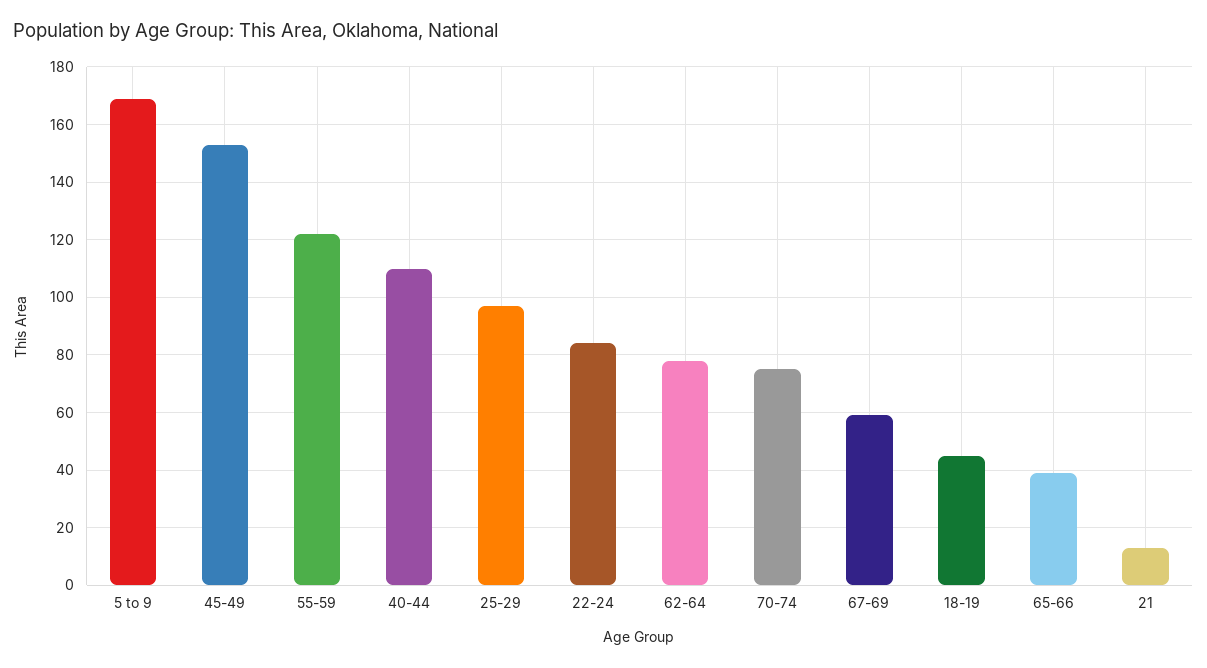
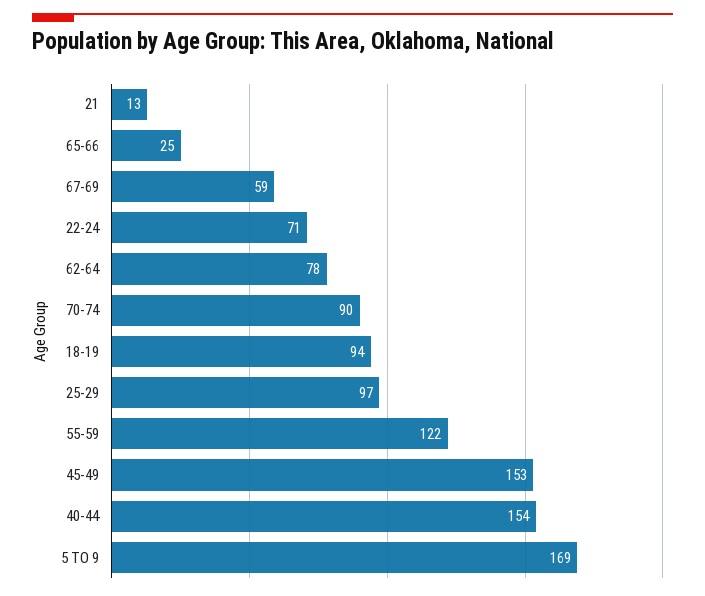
40-44: 110 -> 154
22-24: 85 -> 71
70-74: 75 -> 90
18-19: 45 -> 94
65-66: 40 -> 25

